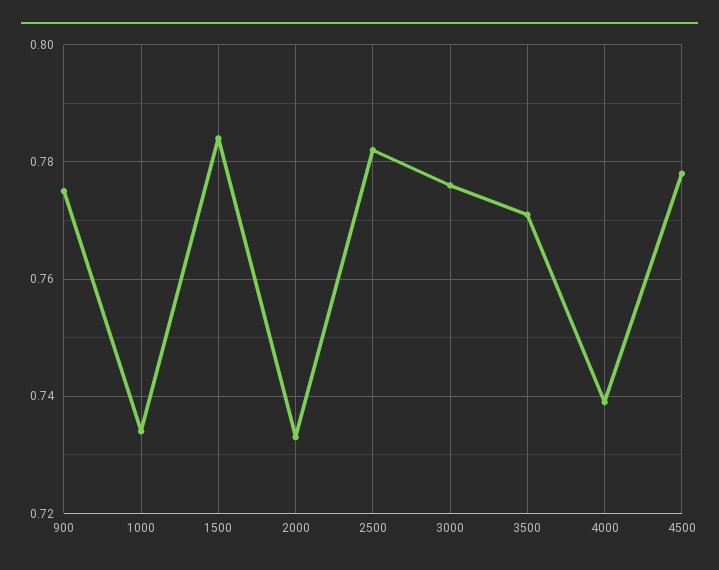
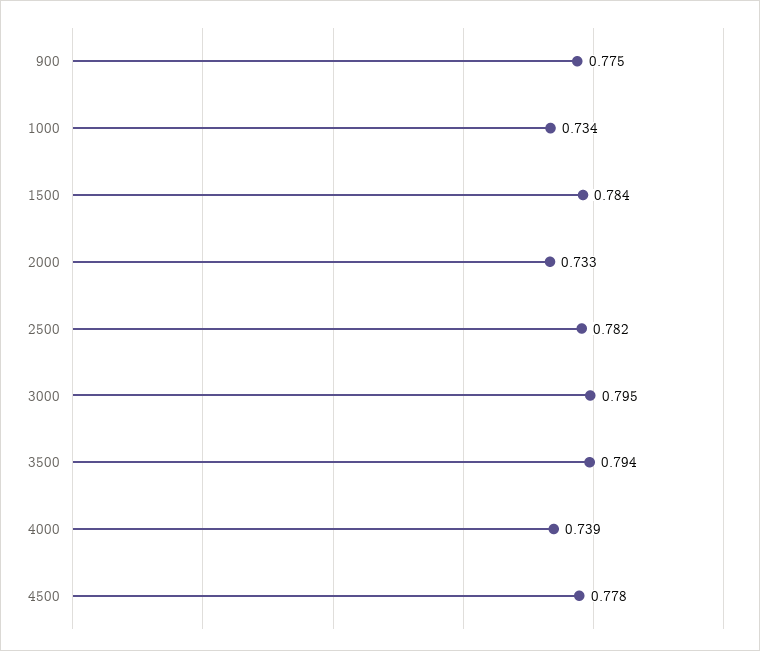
3000: 0.775 -> 0.795
3500: 0.77 -> 0.794

